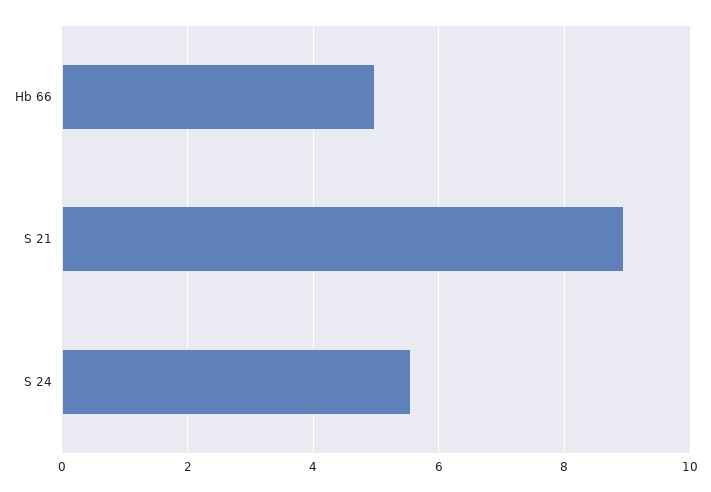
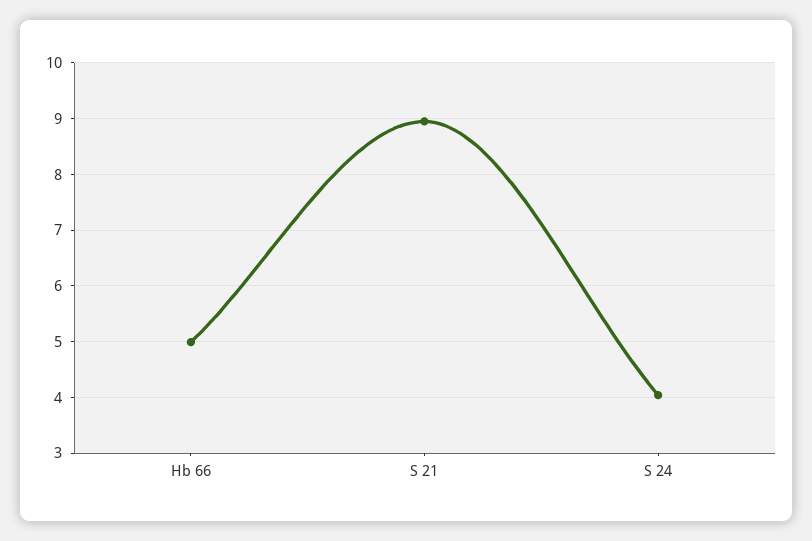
S 24: 5.6 -> 4

